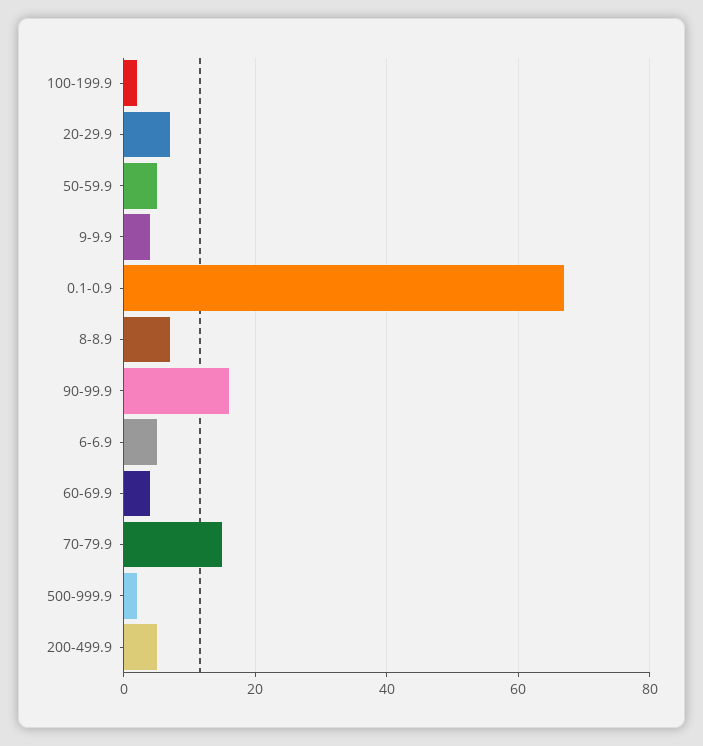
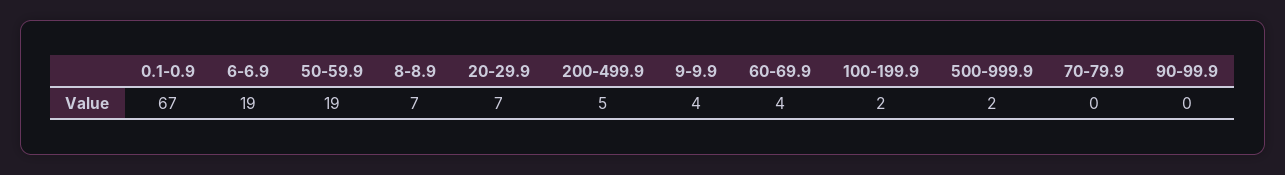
50-59.9: 5 -> 19
90-99.9: 15 -> 0
6-6.9: 5 -> 19
70-79.9: 15 -> 0

